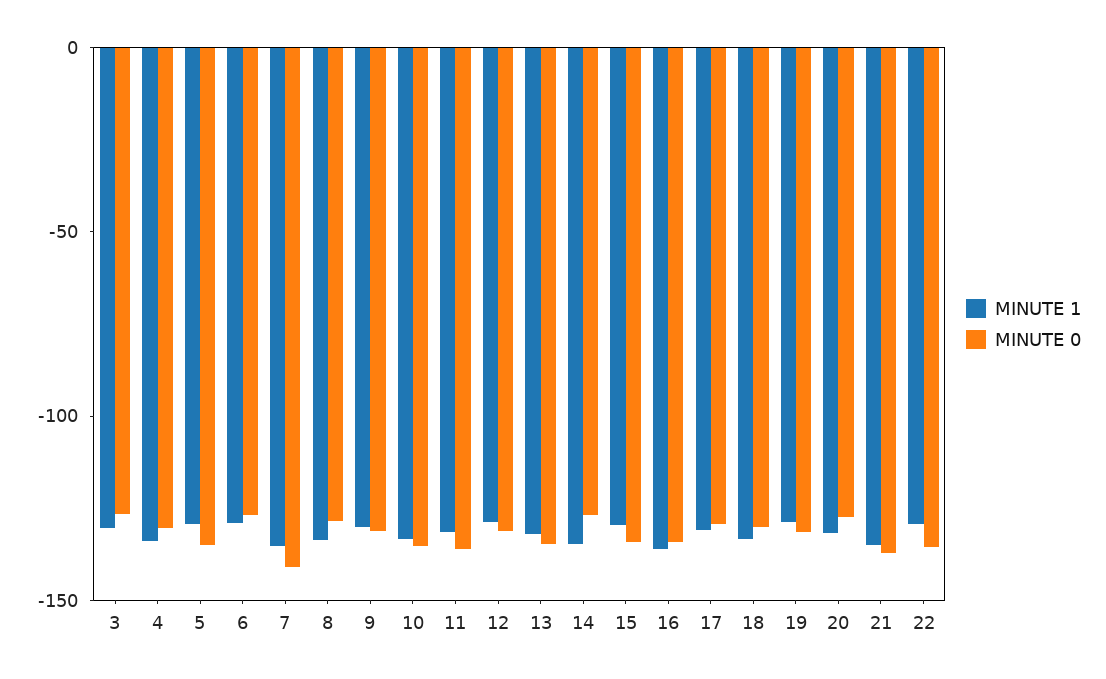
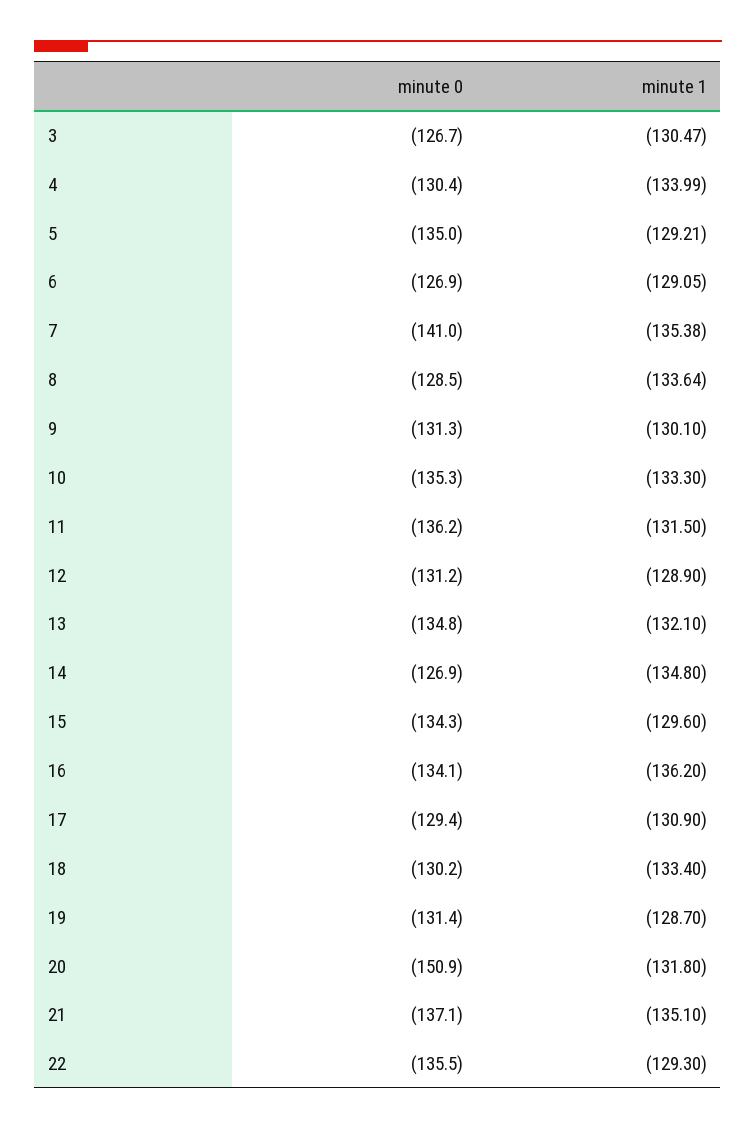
MINUTE 0, 20: -130 -> -150.9

